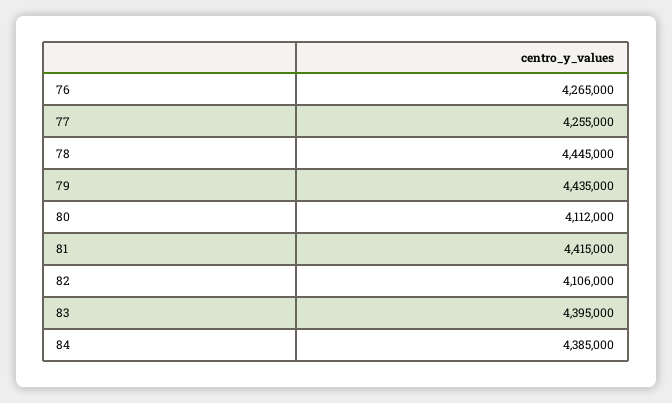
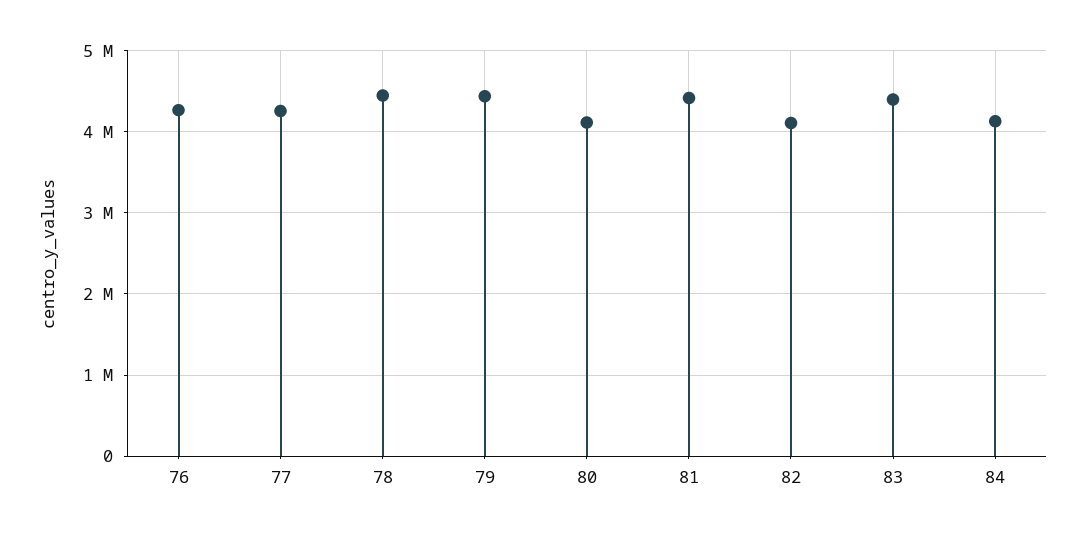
84: 4385000 -> 4100000

